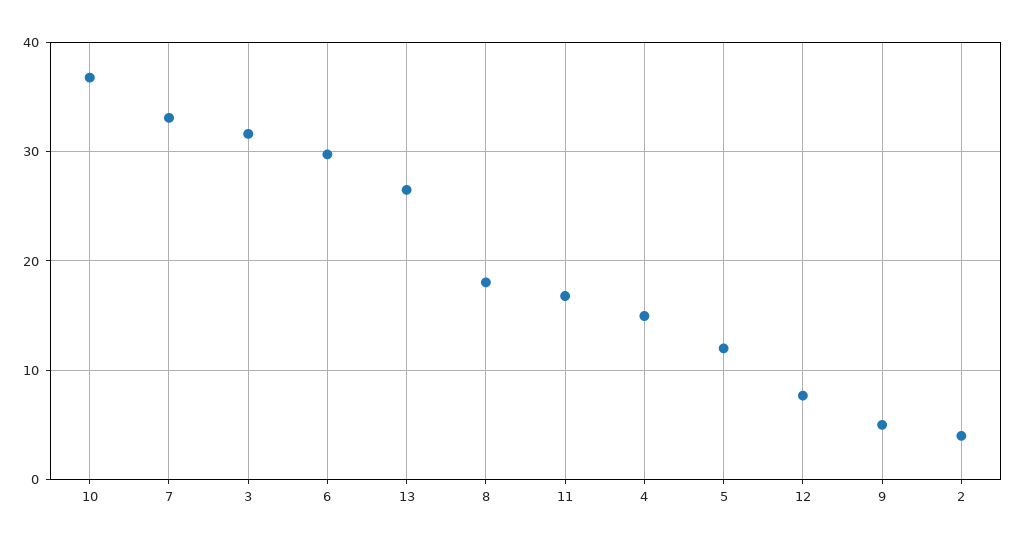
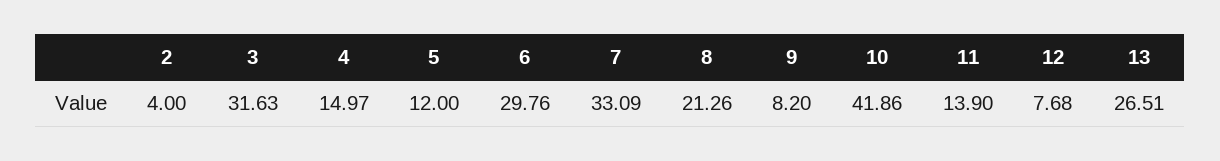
10: 37 -> 41.86
8: 18 -> 21.26
11: 17 -> 13.9
9: 5 -> 8.2

